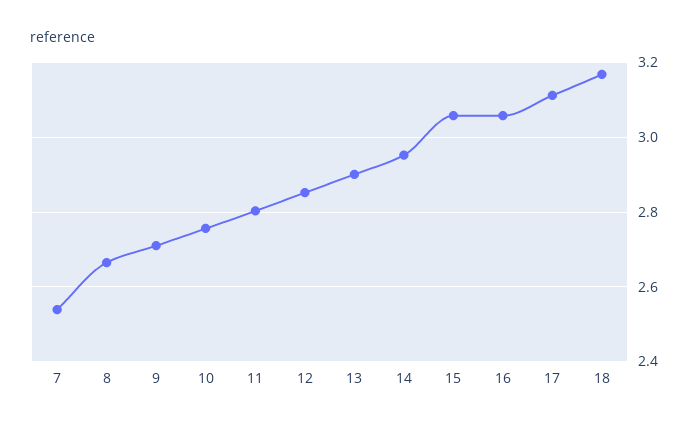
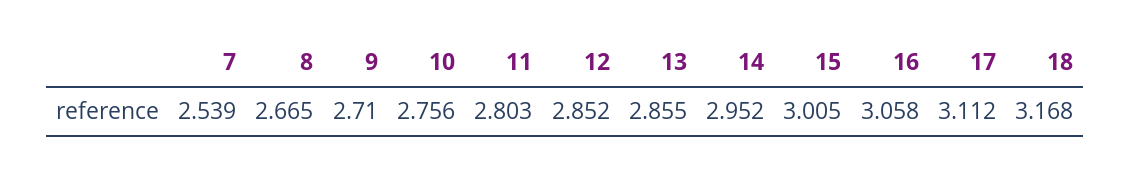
13: 2.9 -> 2.855
15: 3.06 -> 3.005

